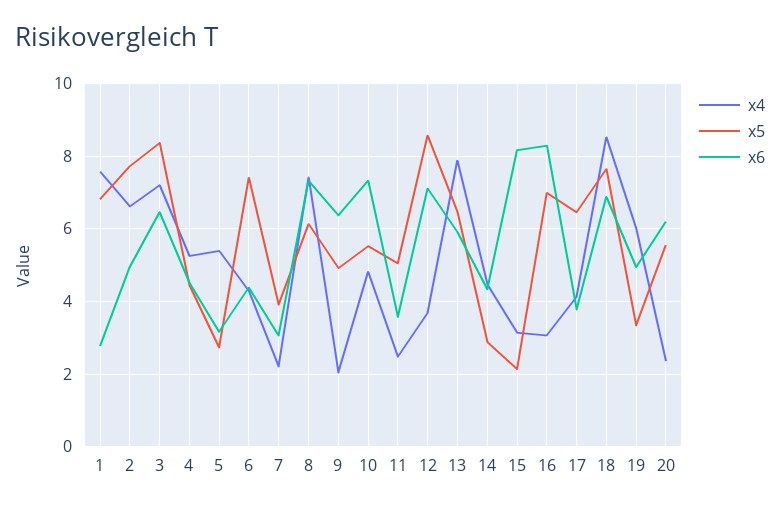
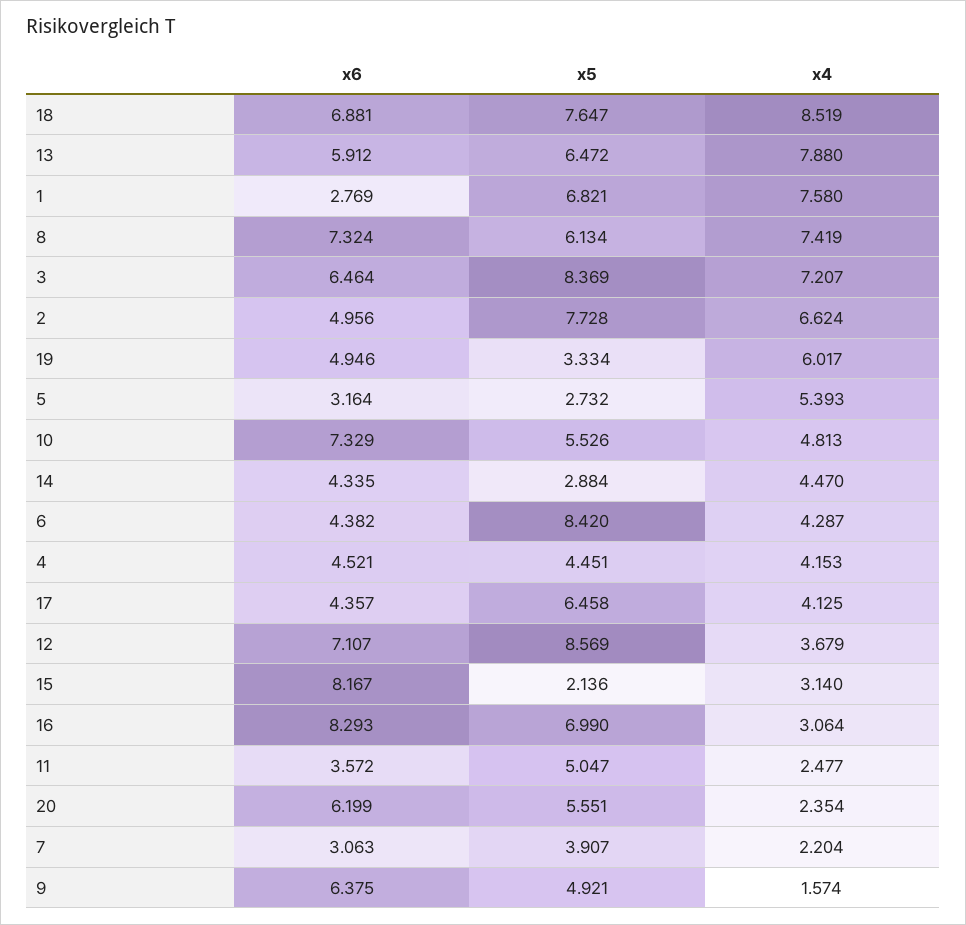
x4, 4: 5.2 -> 4.153
x5, 6: 7.4 -> 8.42
x4, 9: 2 -> 1.574
x6, 17: 3.8 -> 4.357

